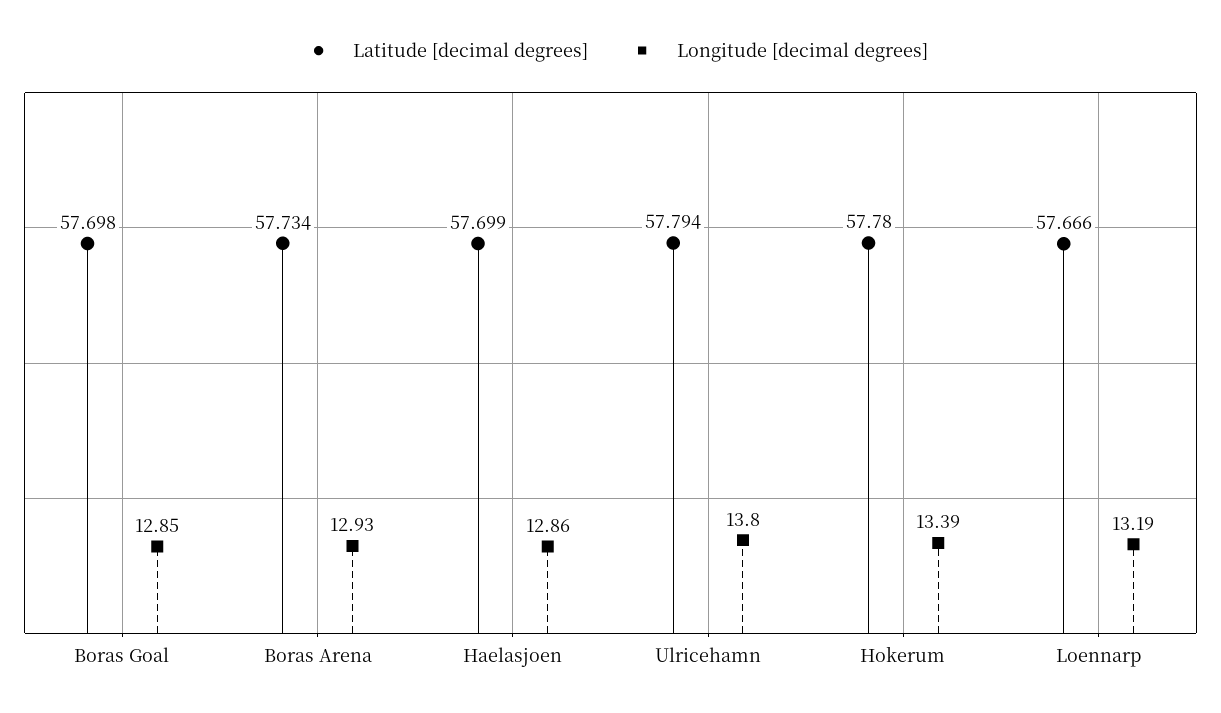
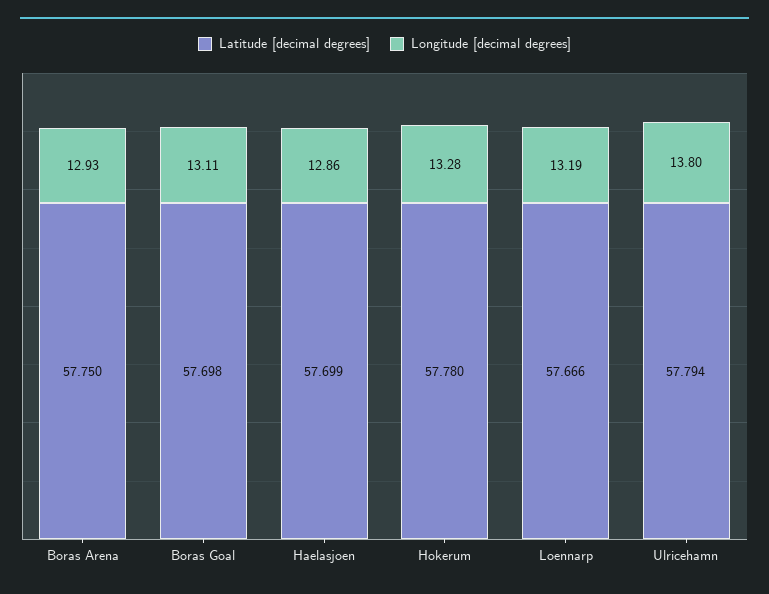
Longitude [decimal degrees], Boras Goal: 12.85 -> 13.11
Latitude [decimal degrees], Boras Arena: 57.734 -> 57.75
Longitude [decimal degrees], Hokerum: 13.39 -> 13.28

